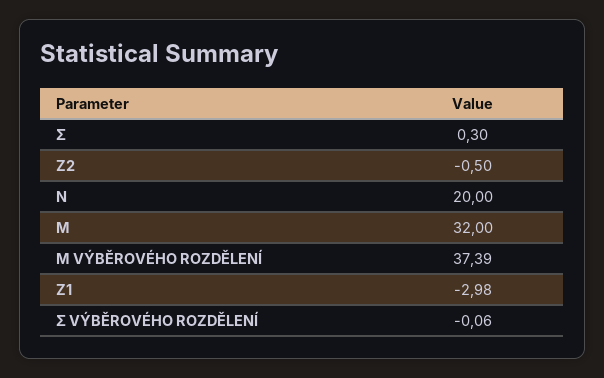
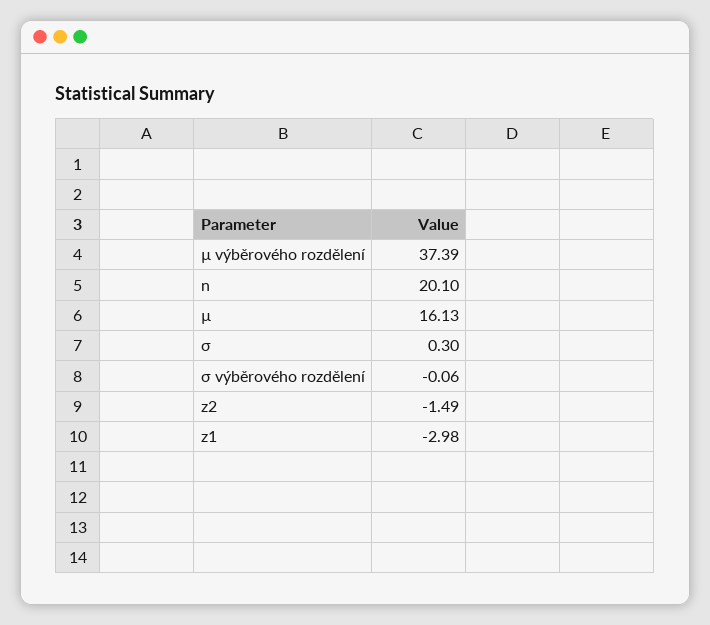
Z2: -0.5 -> -1.49
N: 20 -> 20.1
Μ: 32 -> 16.13

